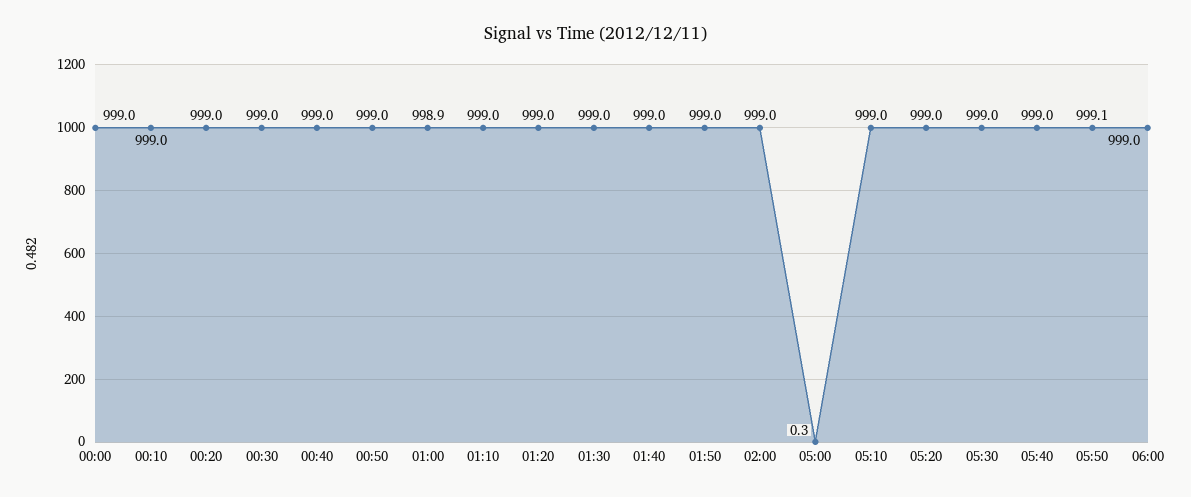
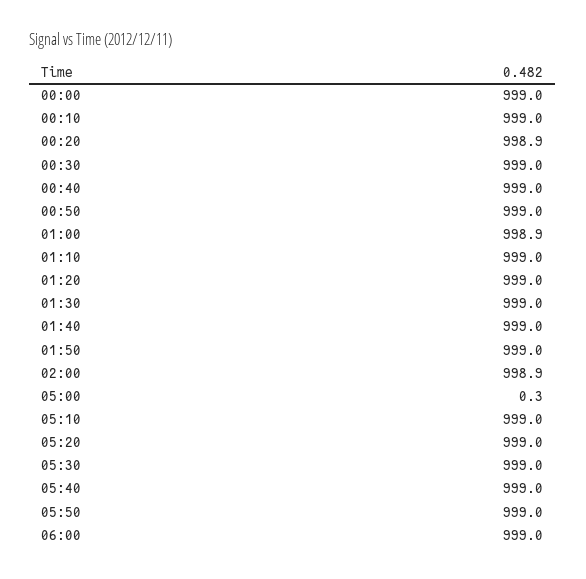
00:20: 999 -> 998.9
02:00: 999 -> 998.9
05:50: 999.1 -> 999

